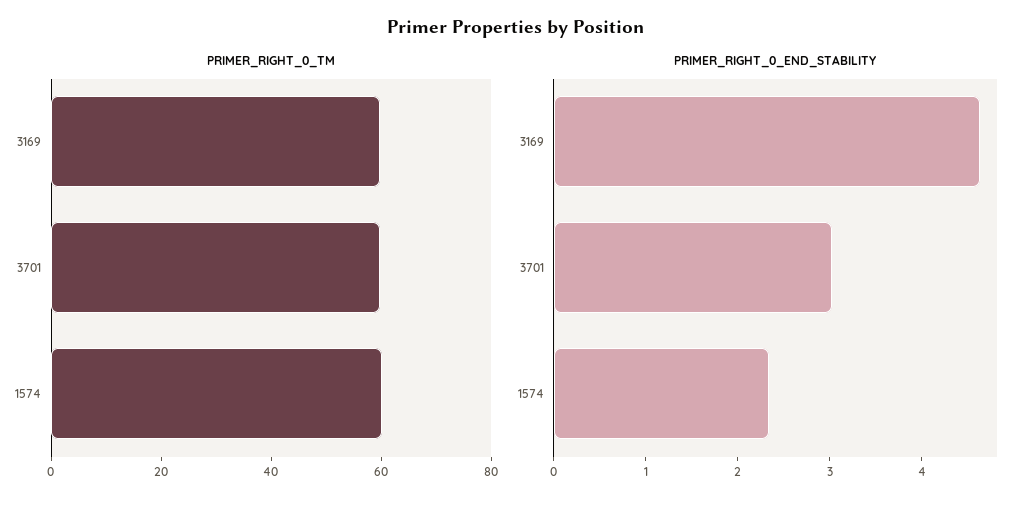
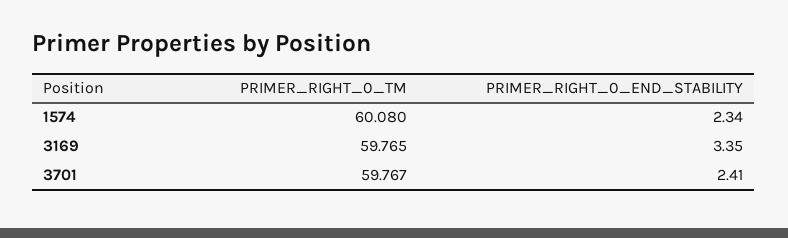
PRIMER_RIGHT_0_END_STABILITY, 3169: 4.6 -> 3.35
PRIMER_RIGHT_0_END_STABILITY, 3701: 3 -> 2.41

